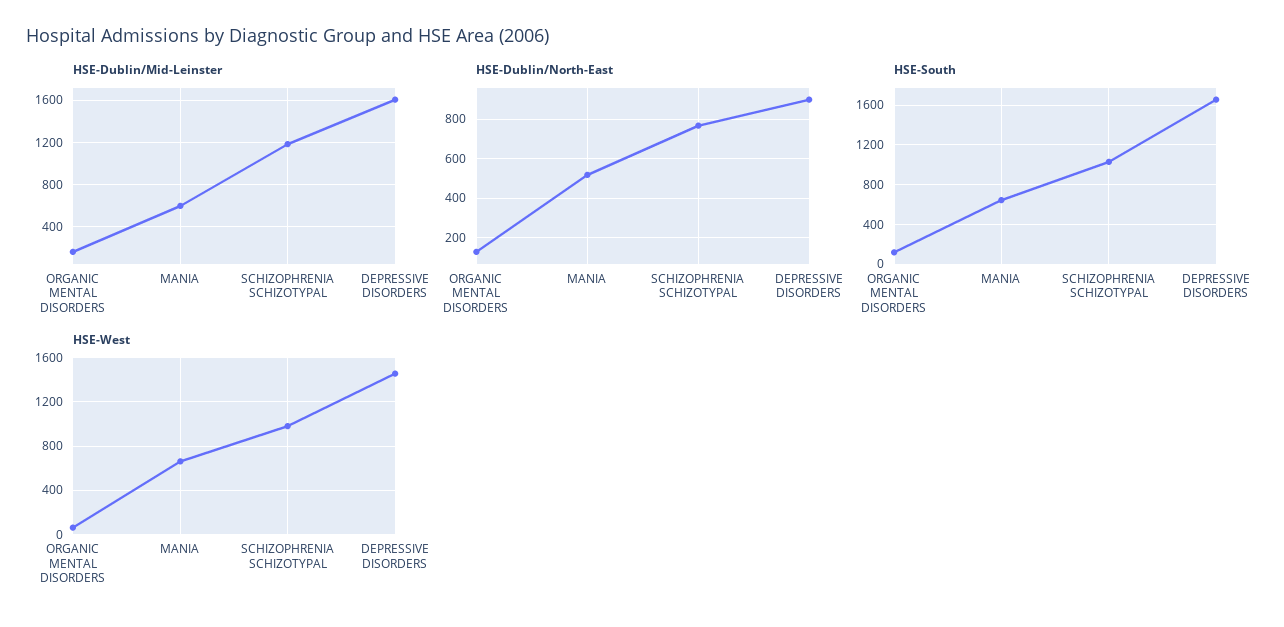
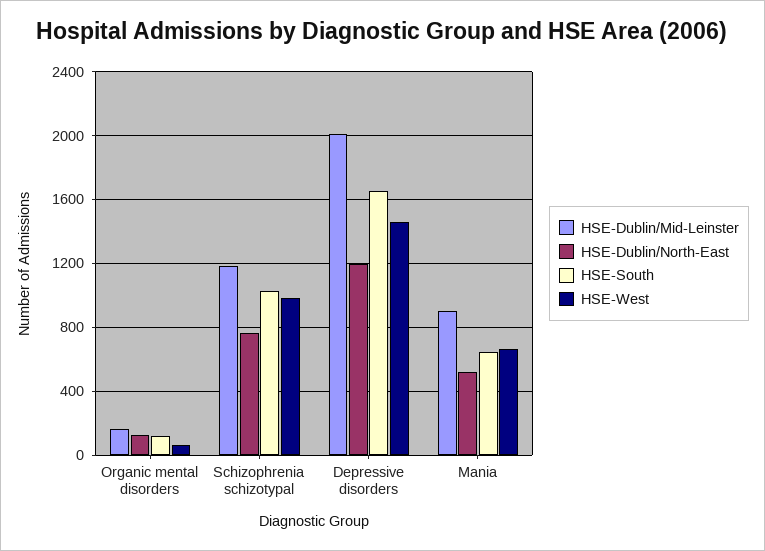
HSE-Dublin/Mid-Leinster, MANIA: 600 -> 900
HSE-Dublin/Mid-Leinster, DEPRESSIVE DISORDERS: 1600 -> 2000
HSE-Dublin/North-East, DEPRESSIVE DISORDERS: 900 -> 1200

